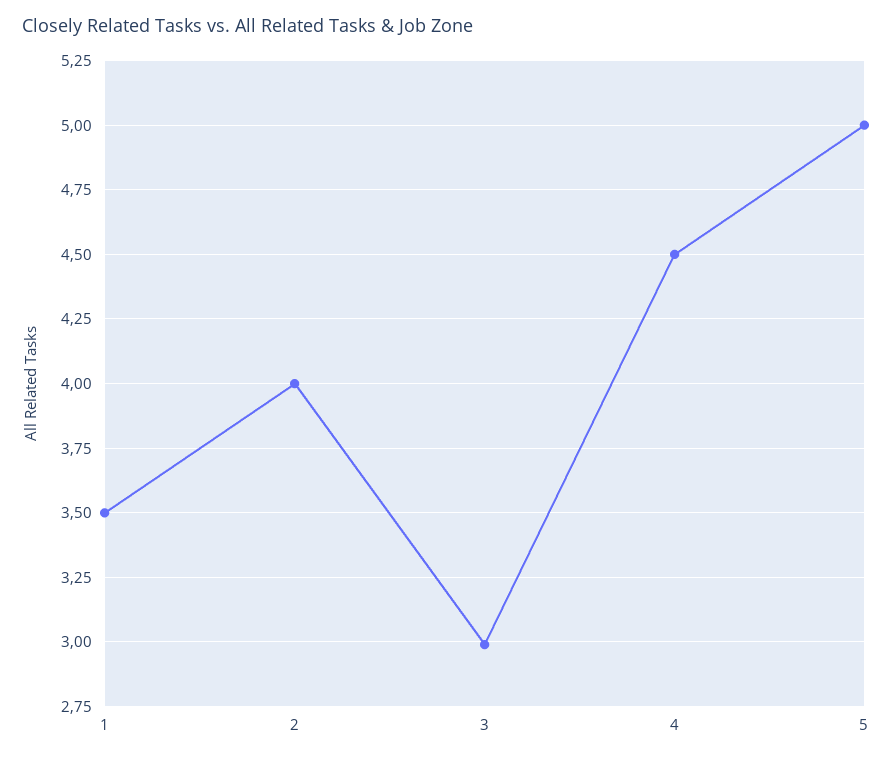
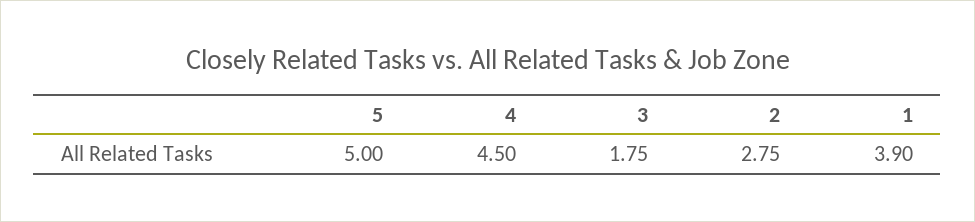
1: 3.5 -> 3.9
2: 4 -> 2.75
3: 3 -> 1.75

